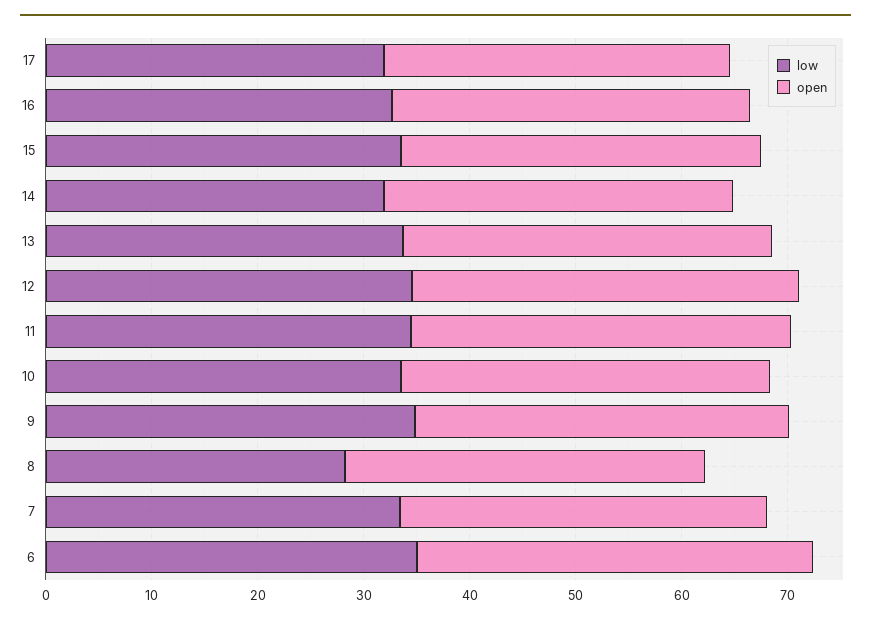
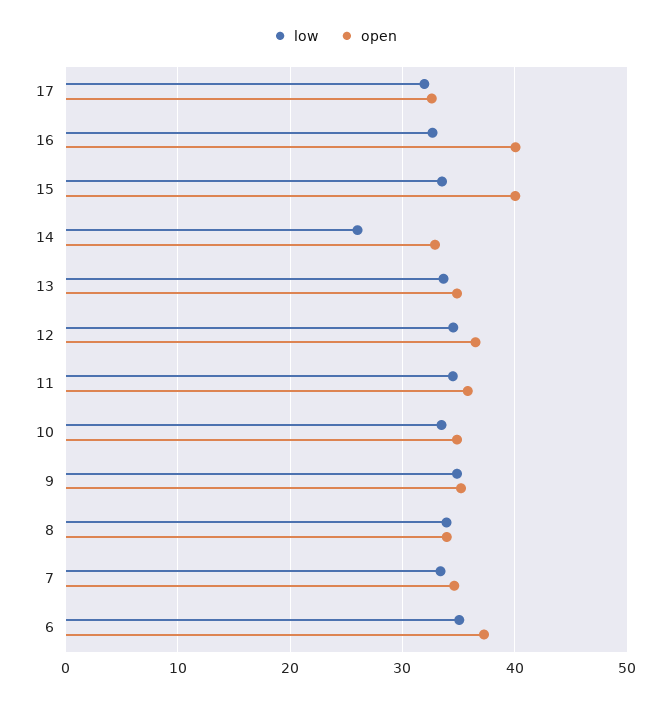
open, 16: 34 -> 40
open, 15: 34 -> 40
low, 14: 32 -> 26
low, 8: 28 -> 34

